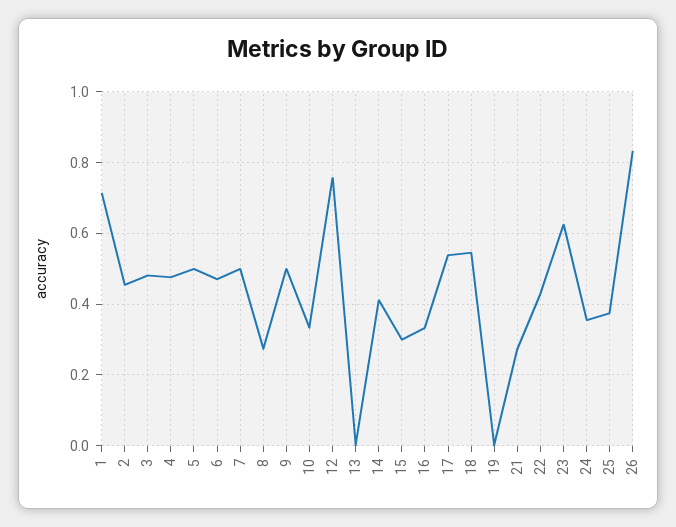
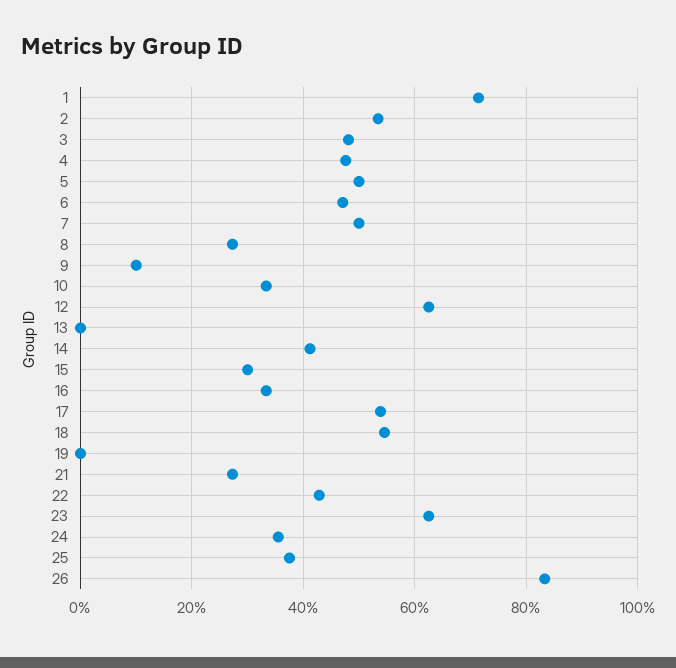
2: 0.46 -> 0.54
9: 0.5 -> 0.1
12: 0.76 -> 0.62

